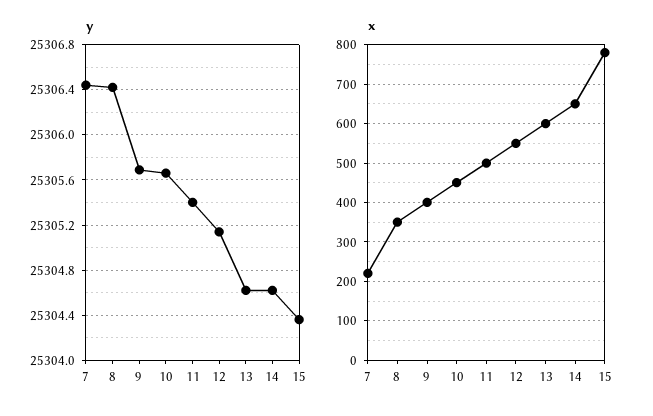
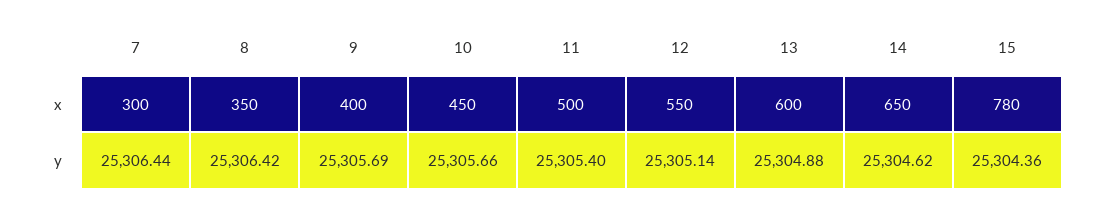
y, 13: 25304.6 -> 25304.88
x, 7: 220 -> 300

